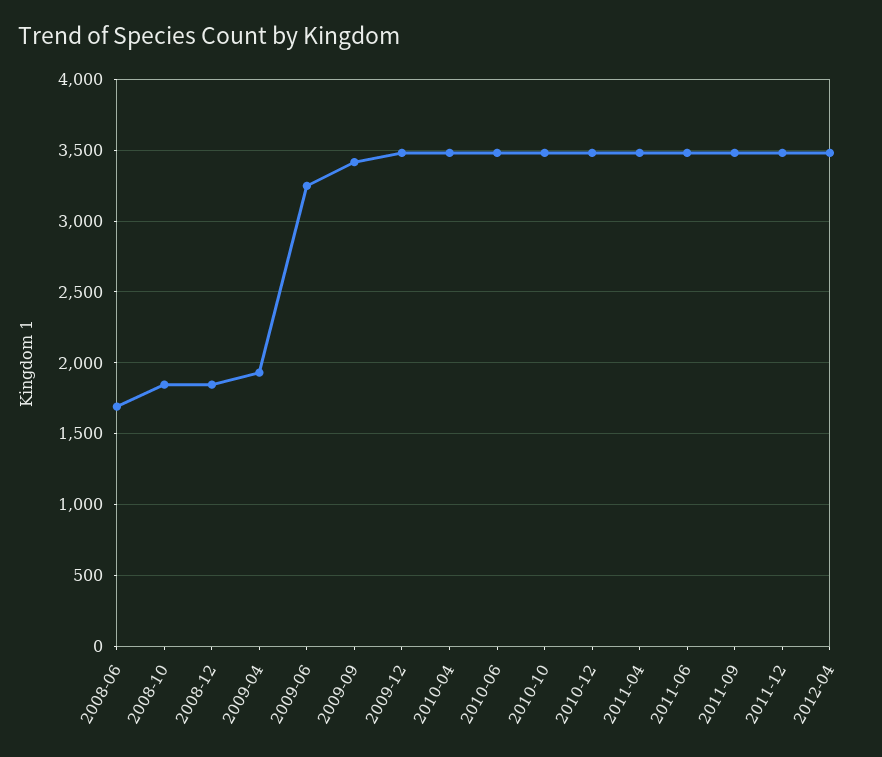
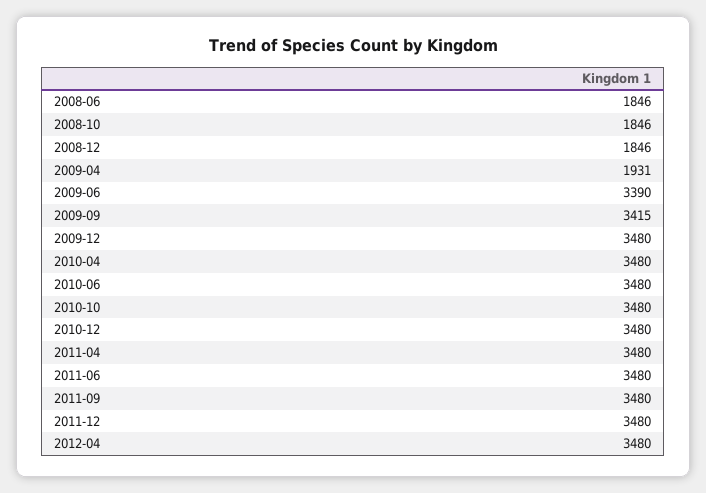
2008-06: 1700 -> 1846
2009-06: 3250 -> 3390

